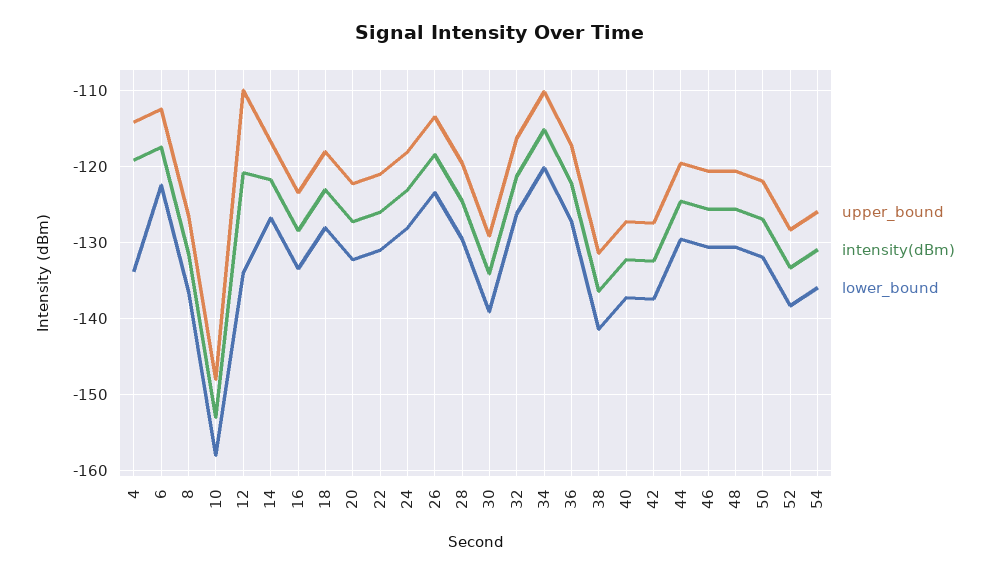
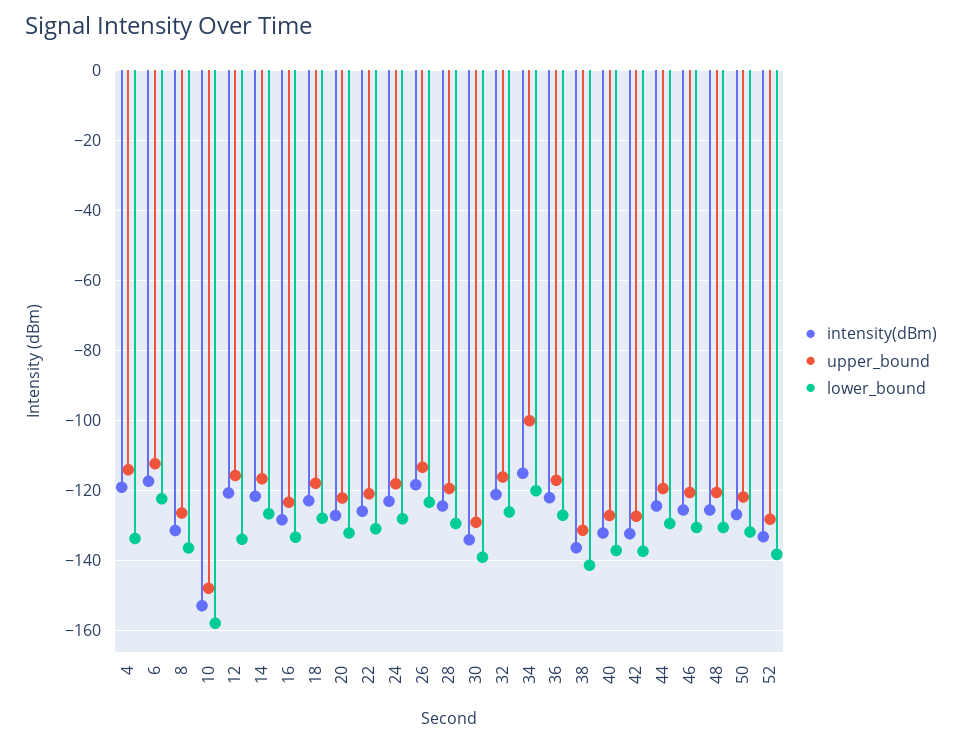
upper_bound, 12: -110 -> -116
upper_bound, 34: -110 -> -100
upper_bound, 54: -126 -> none
intensity(dBm), 54: -131 -> none
lower_bound, 54: -136 -> none

